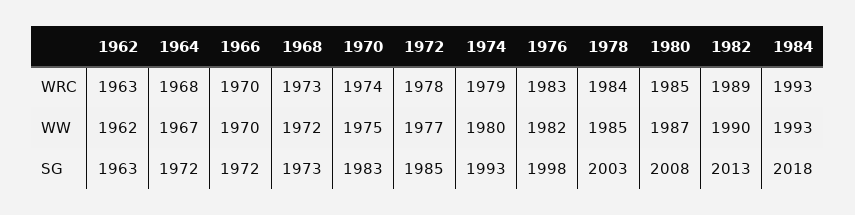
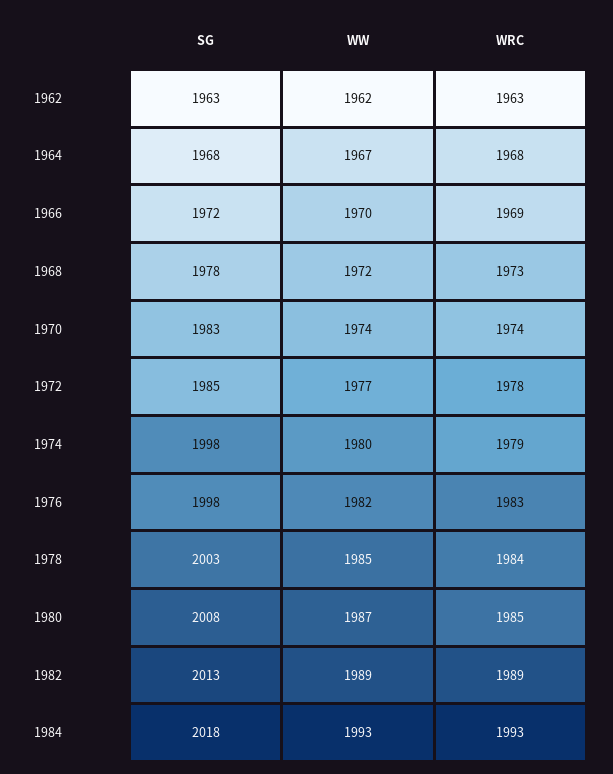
1966, WRC: 1970 -> 1969
1970, WW: 1975 -> 1974
1982, WW: 1990 -> 1989
1964, SG: 1972 -> 1968
1968, SG: 1973 -> 1978
1974, SG: 1993 -> 1998

